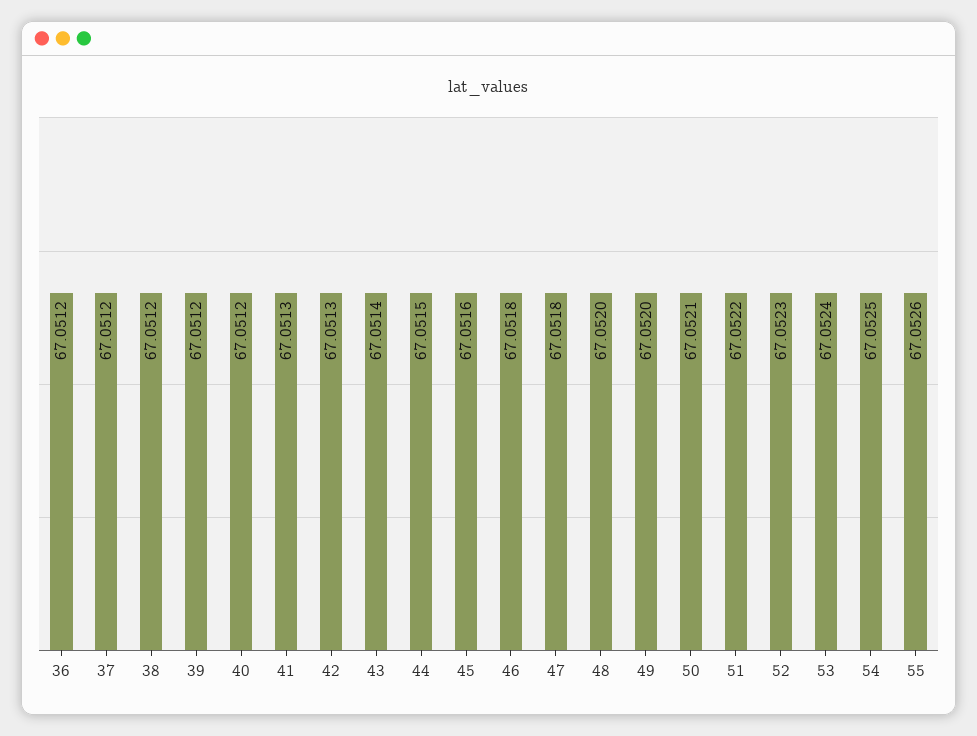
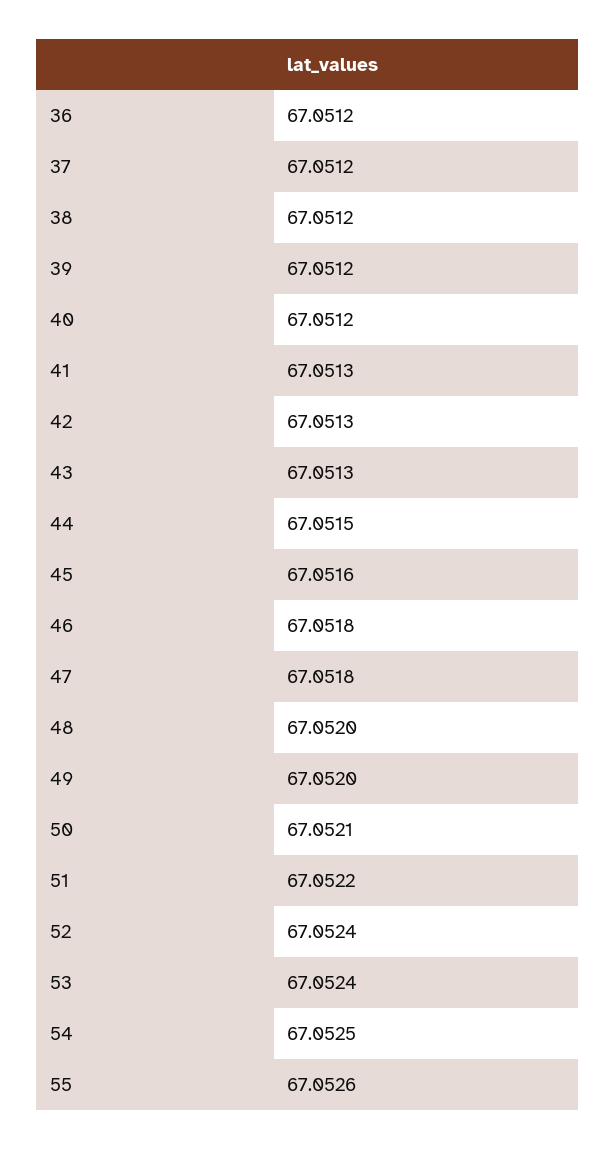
43: 67.0514 -> 67.0513
52: 67.0523 -> 67.0524

